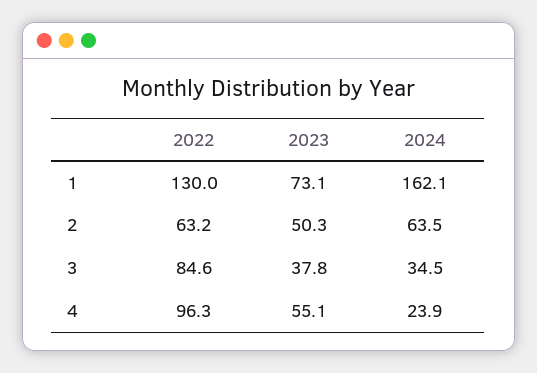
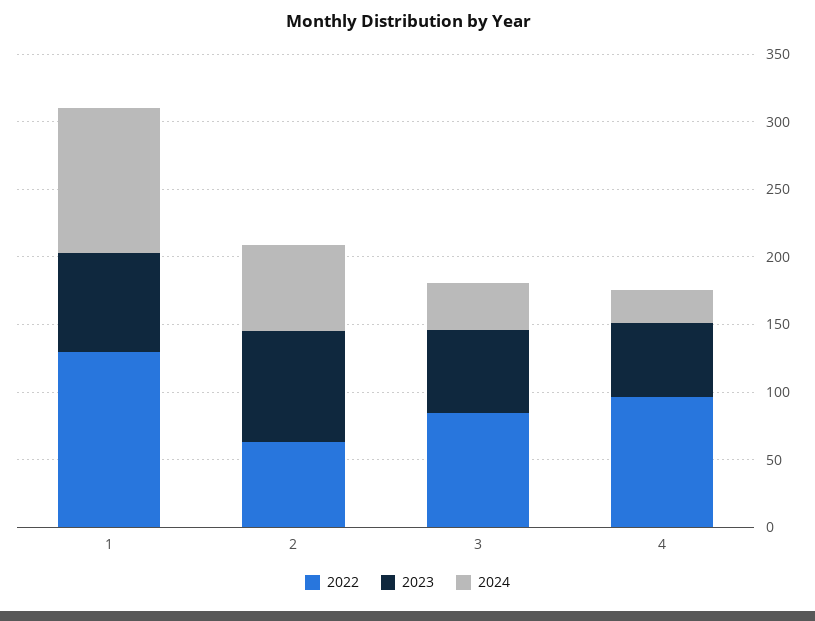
2024, 1: 162.1 -> 110
2023, 2: 50.3 -> 80
2023, 3: 37.8 -> 60

